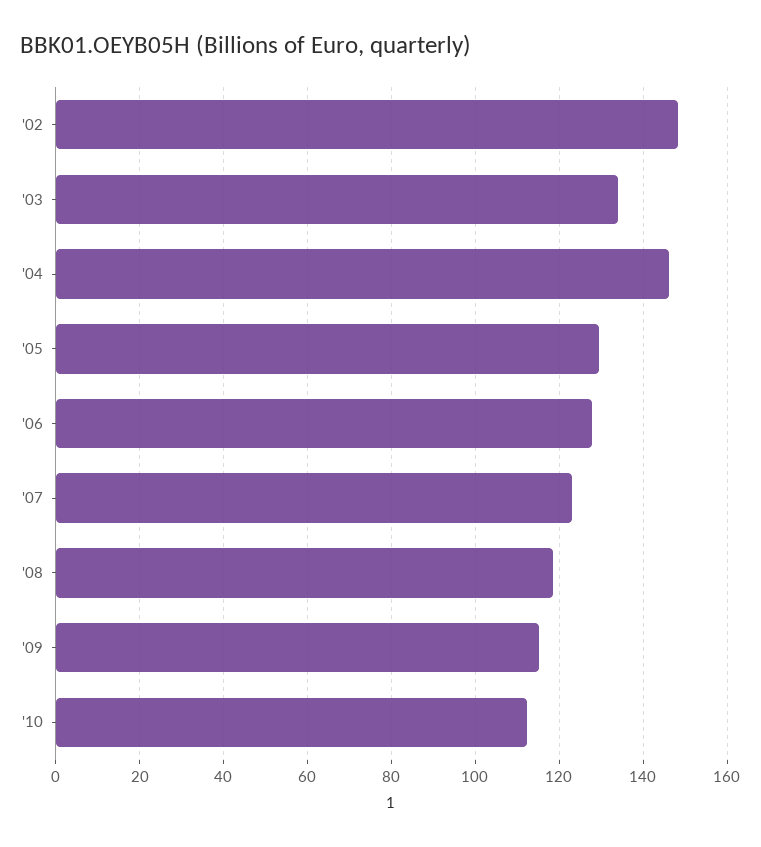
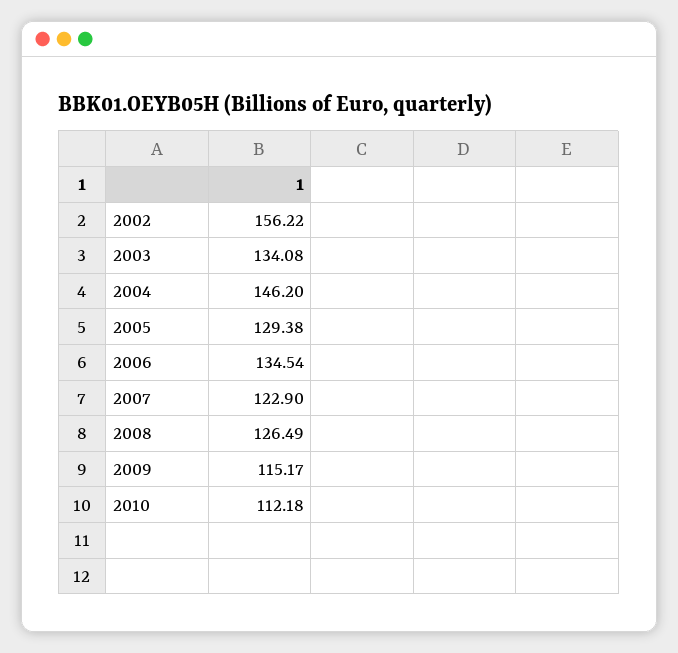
'02: 148 -> 156.22
'06: 128 -> 134.54
'08: 118 -> 126.49

